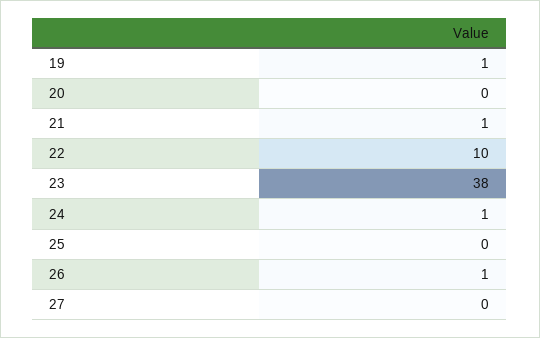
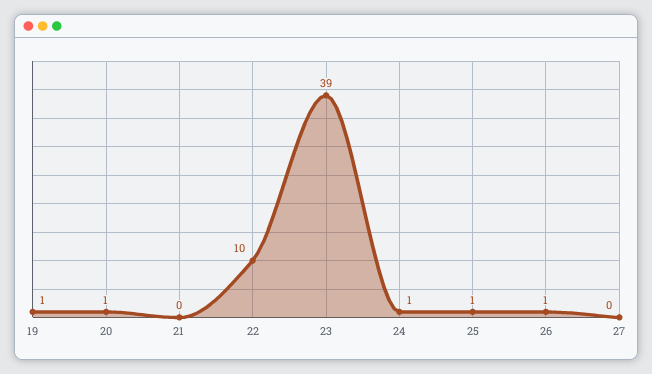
20: 0 -> 1
21: 1 -> 0
23: 38 -> 39
25: 0 -> 1

